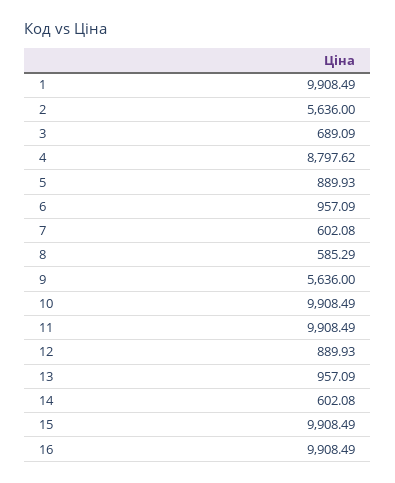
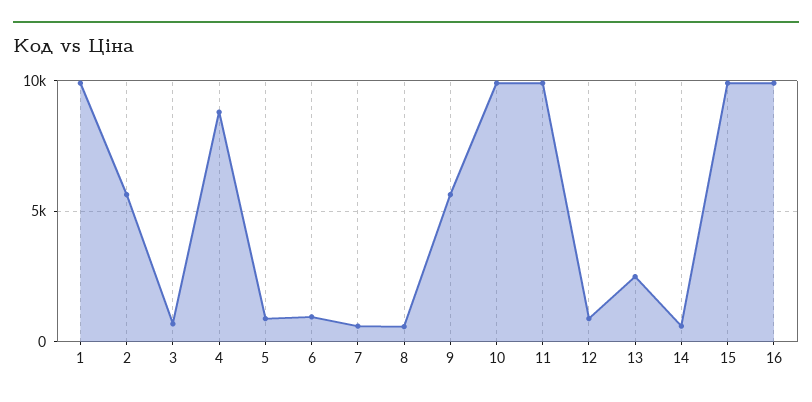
13: 957.09 -> 2500

